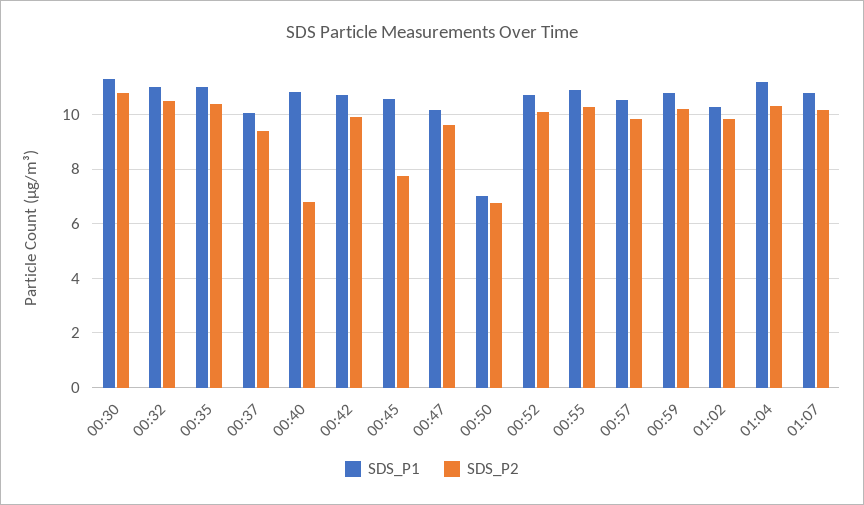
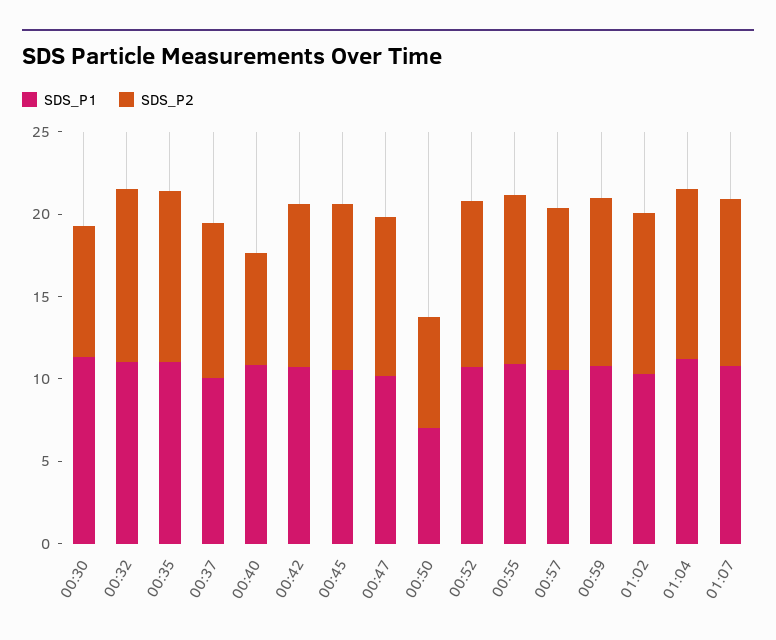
SDS_P2, 00:30: 10.75 -> 8
SDS_P2, 00:45: 7.75 -> 10

